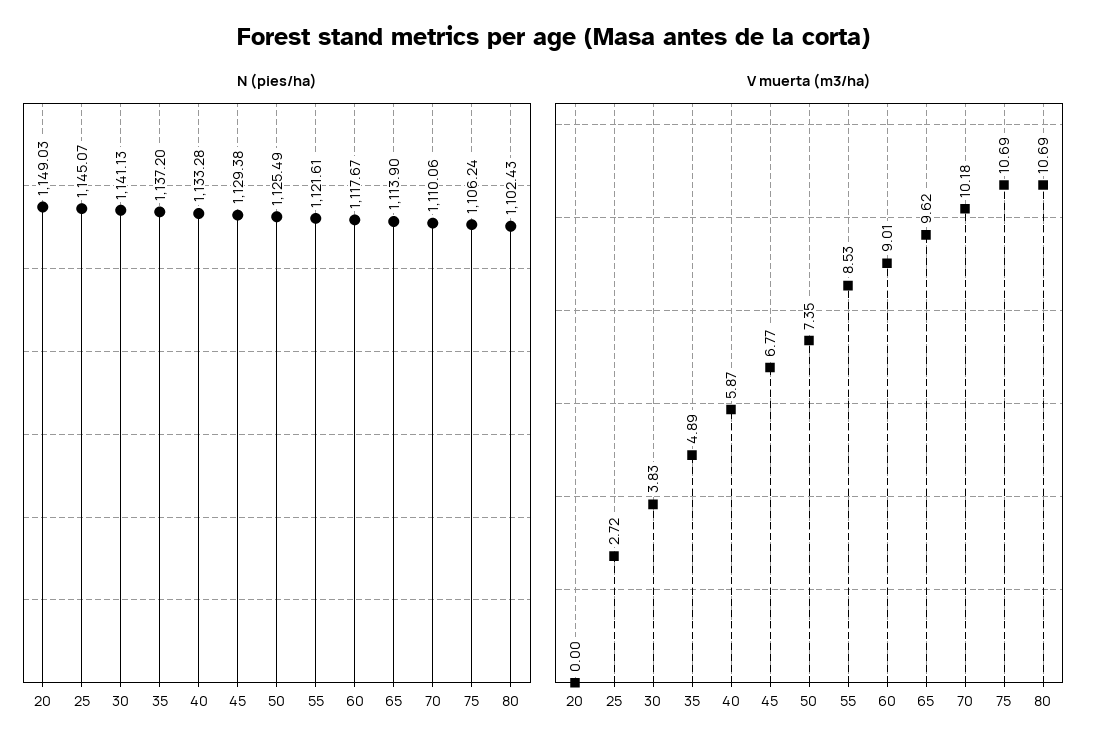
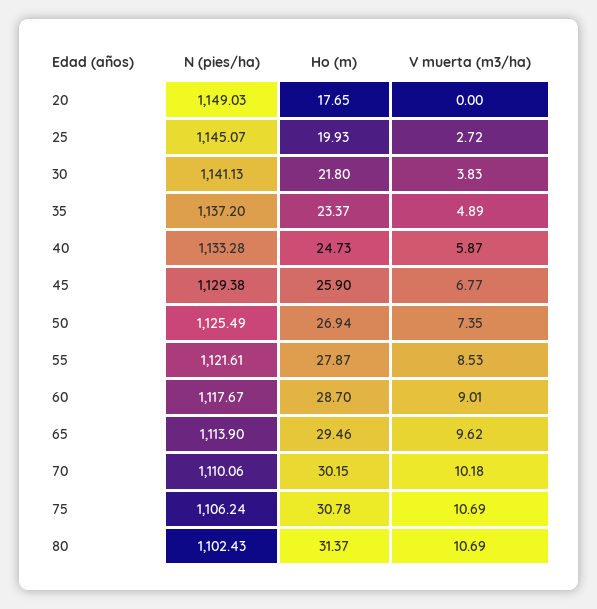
Ho (m), 20: none -> 17.65
Ho (m), 25: none -> 19.93
Ho (m), 30: none -> 21.8
Ho (m), 35: none -> 23.37
Ho (m), 40: none -> 24.73
Ho (m), 45: none -> 25.9
Ho (m), 50: none -> 26.94
Ho (m), 55: none -> 27.87
Ho (m), 60: none -> 28.7
Ho (m), 65: none -> 29.46
Ho (m), 70: none -> 30.15
Ho (m), 75: none -> 30.78
Ho (m), 80: none -> 31.37

